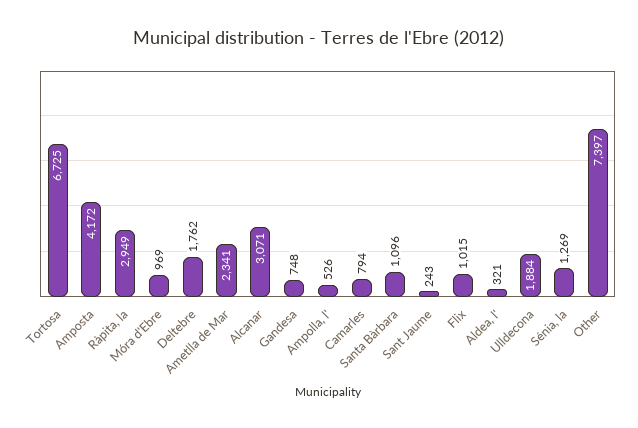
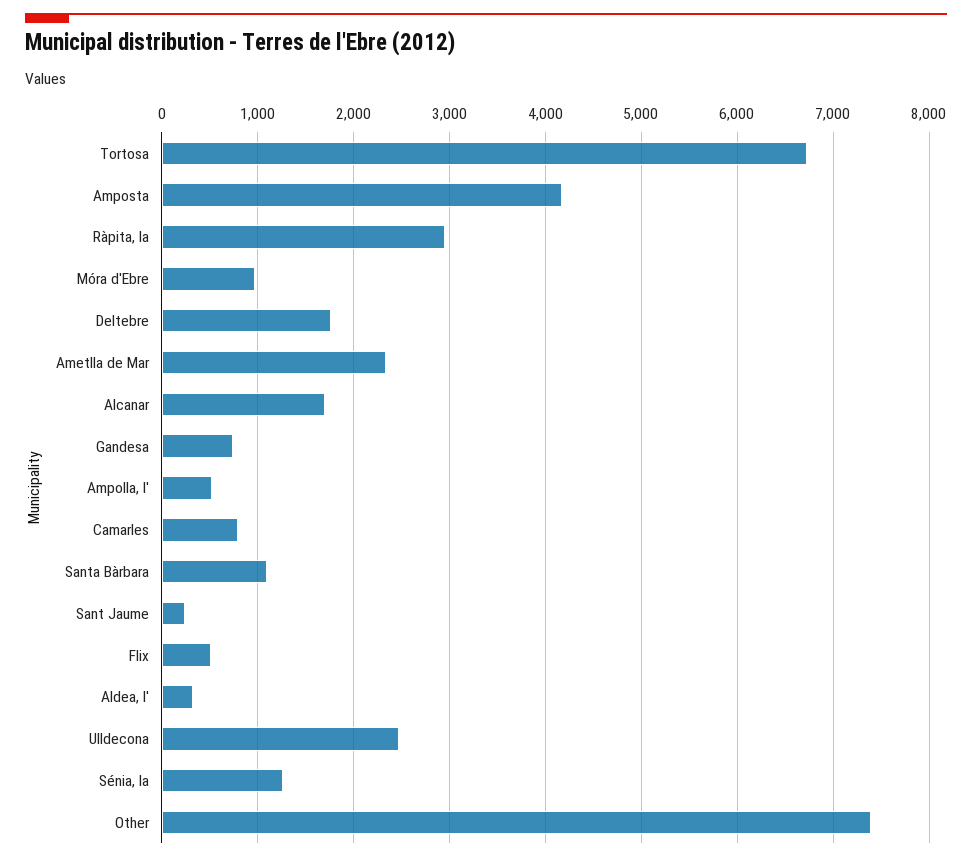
Alcanar: 3071 -> 1700
Flix: 1015 -> 500
Ulldecona: 1884 -> 2500

